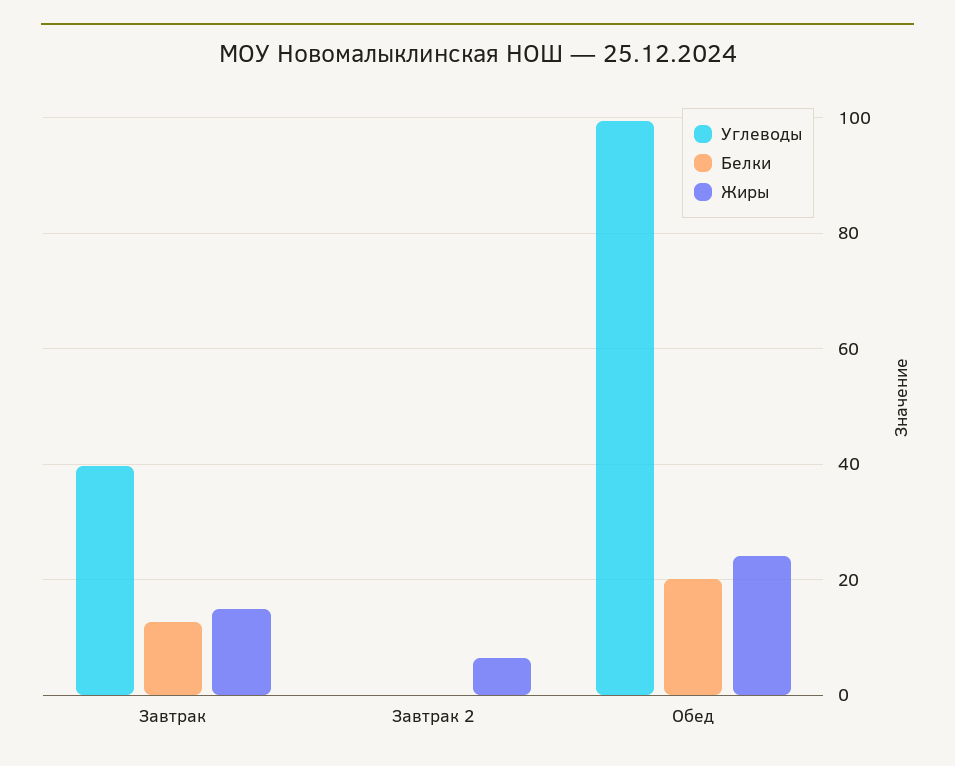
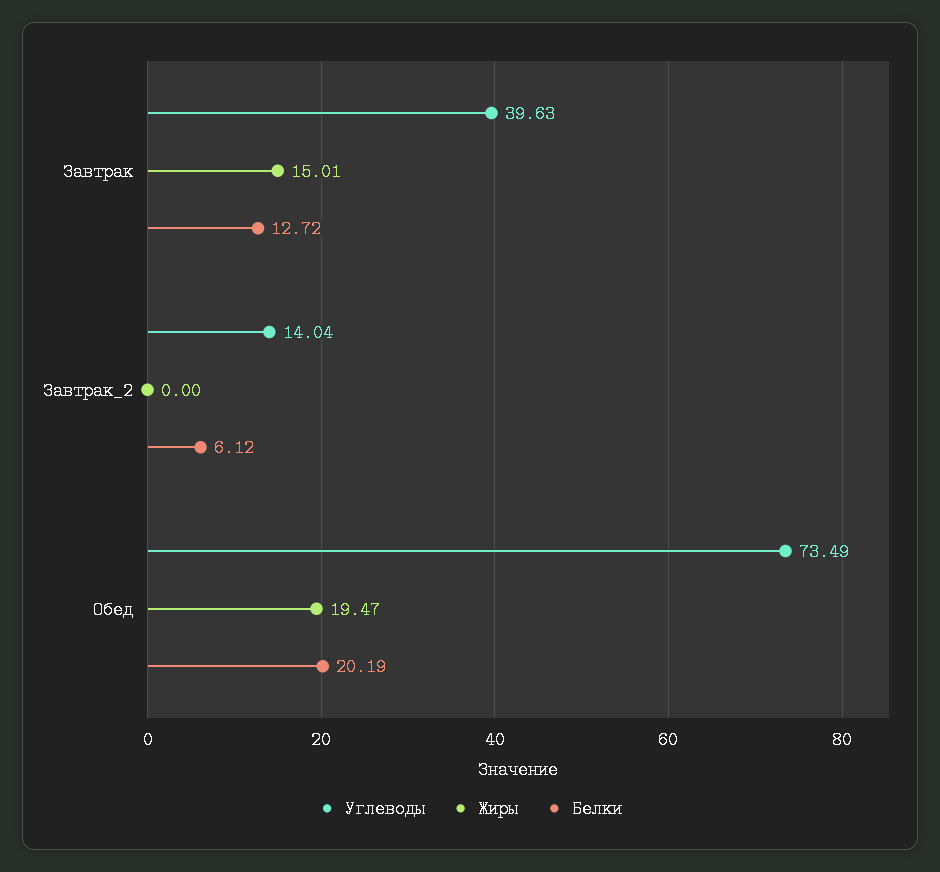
Углеводы, Завтрак 2: 0 -> 14.04
Белки, Завтрак 2: 0 -> 6.12
Жиры, Завтрак 2: 6 -> 0
Углеводы, Обед: 100 -> 73.49
Жиры, Обед: 24 -> 19.47

